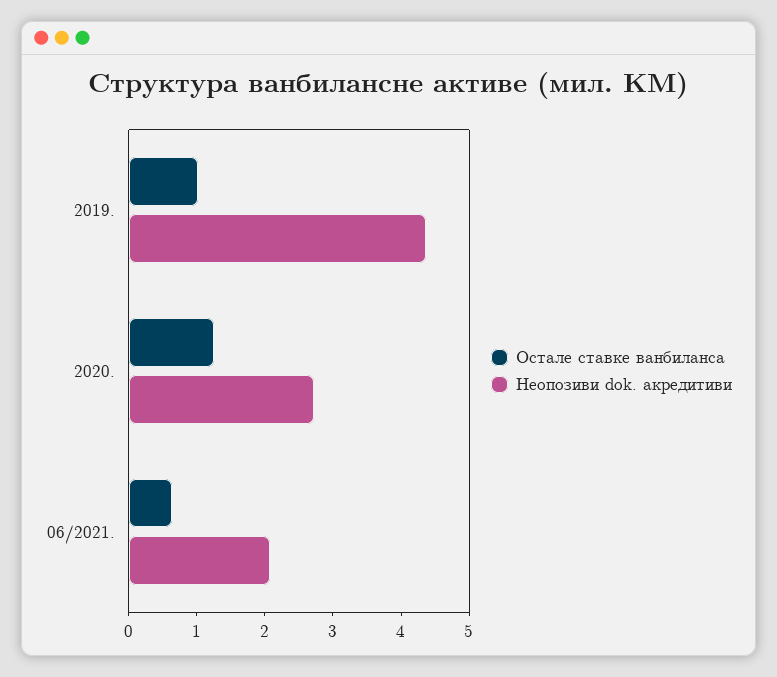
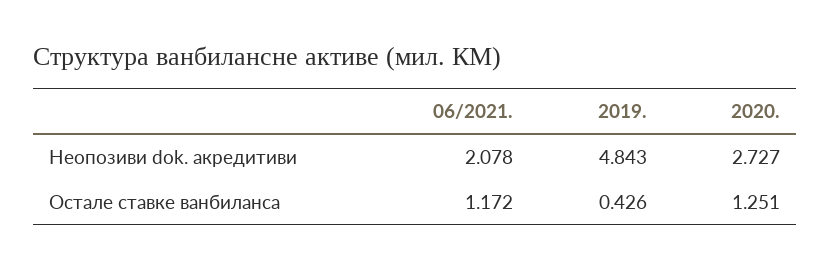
Остале ставке ванбиланса, 2019.: 1 -> 0.426
Неопозиви dok. акредитиви, 2019.: 4.4 -> 4.843
Остале ставке ванбиланса, 06/2021.: 0.6 -> 1.172

